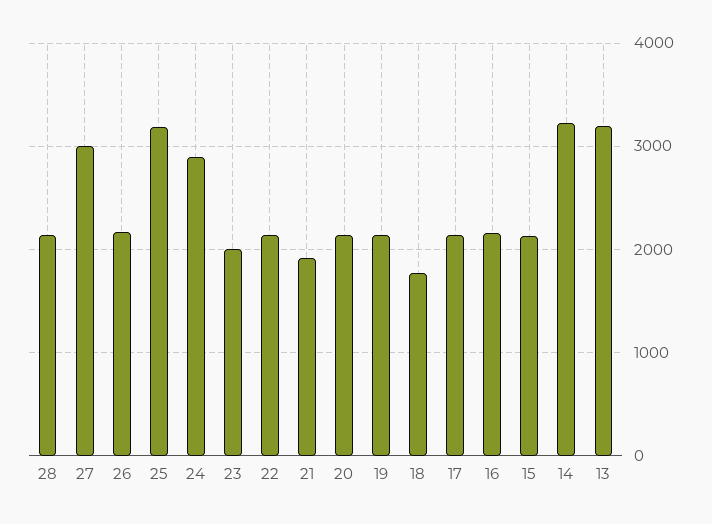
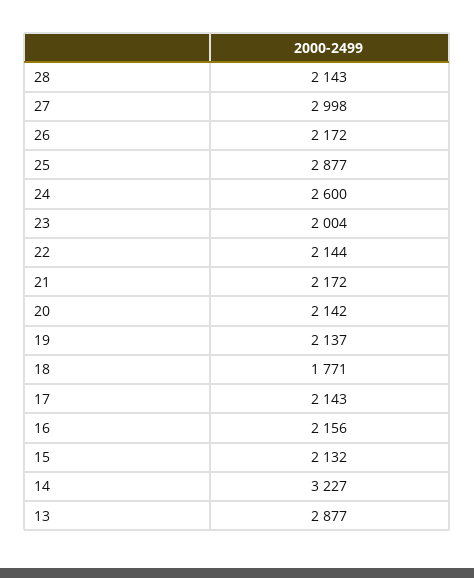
25: 3200 -> 2877
24: 2900 -> 2600
21: 1900 -> 2172
13: 3200 -> 2877

